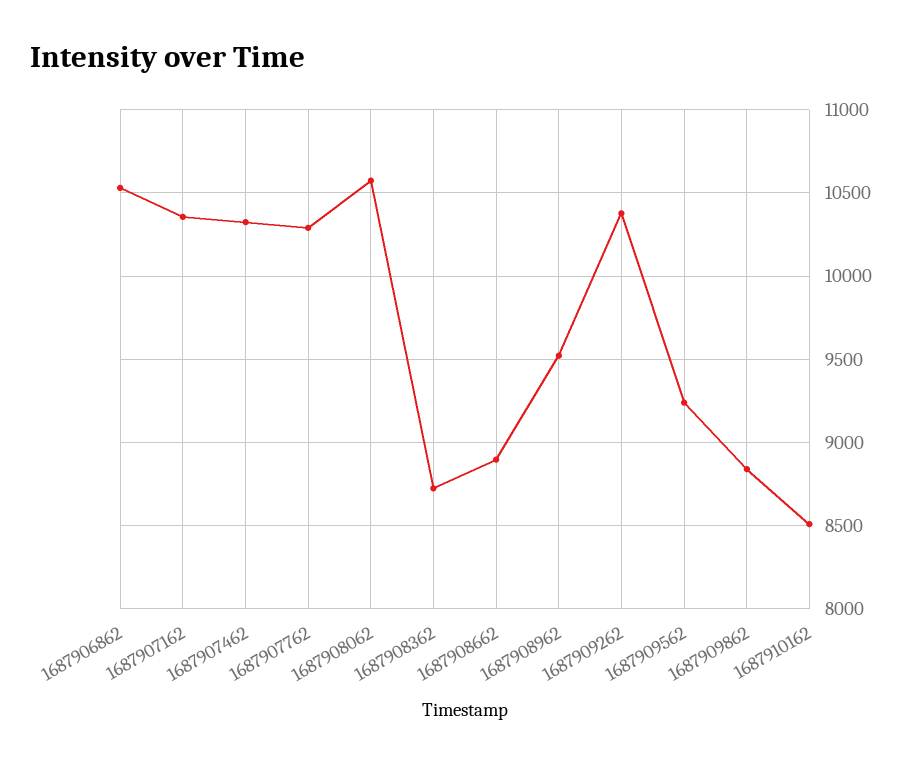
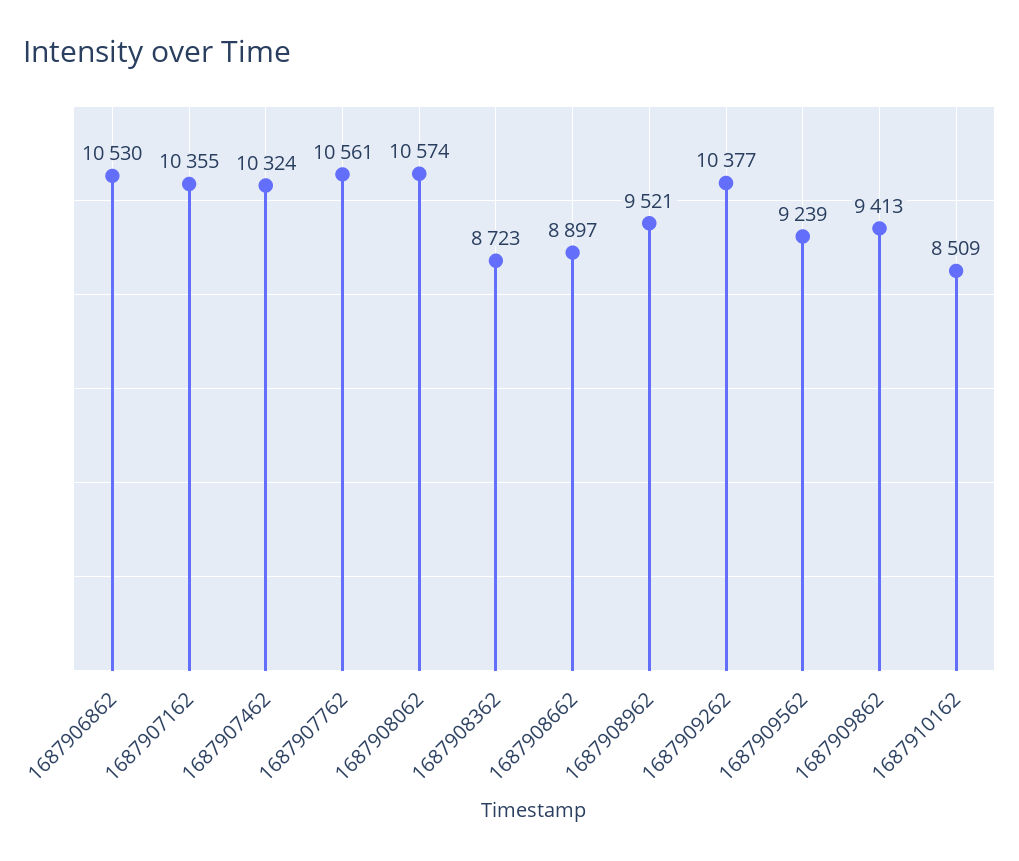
1687907762: 10300 -> 10561
1687909862: 8850 -> 9413

